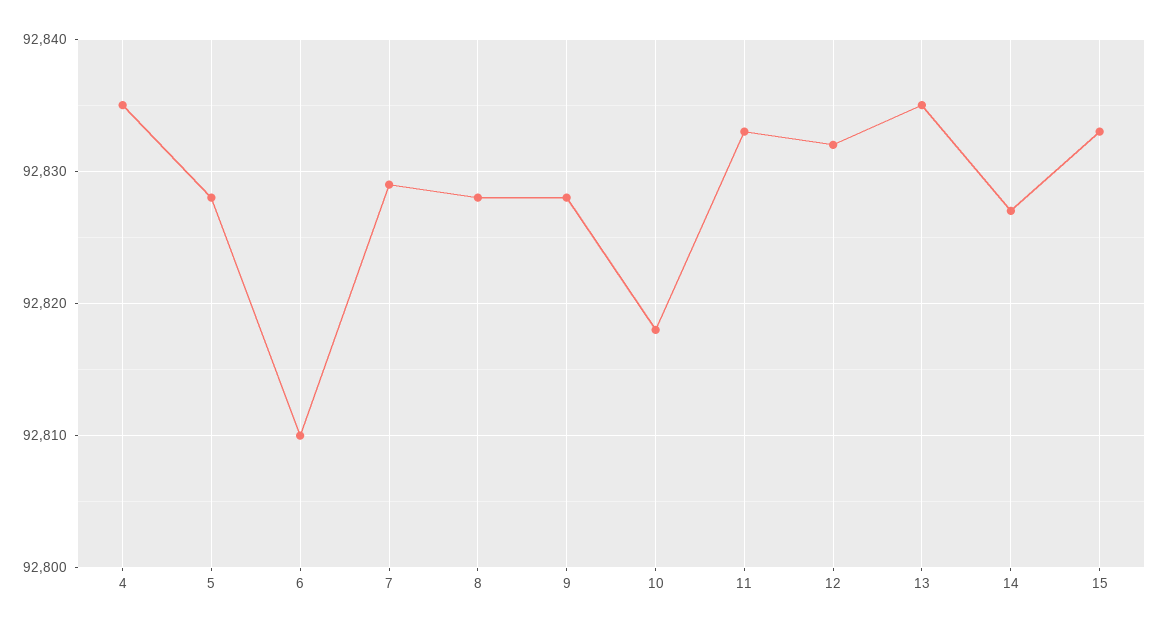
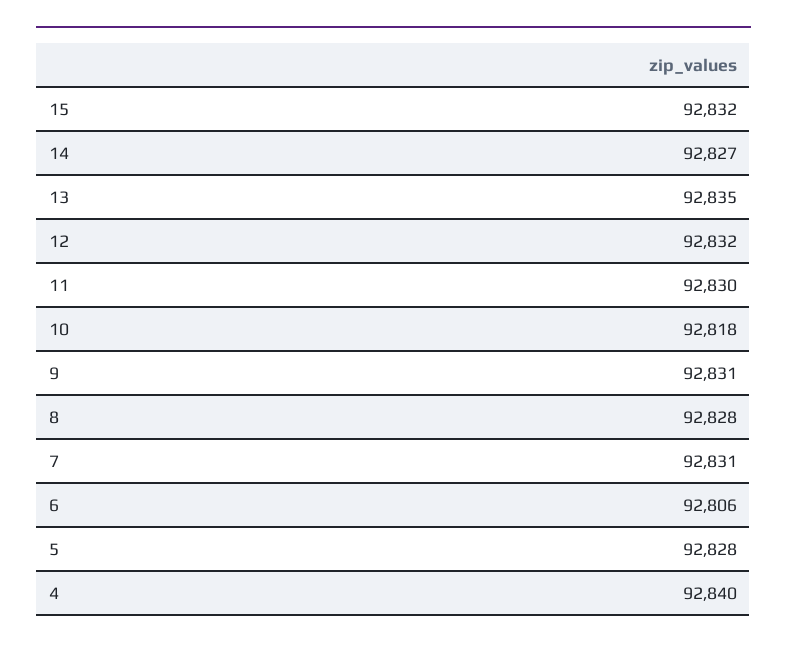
4: 92835 -> 92840
6: 92810 -> 92806
7: 92829 -> 92831
9: 92828 -> 92831
11: 92833 -> 92830
15: 92833 -> 92832

